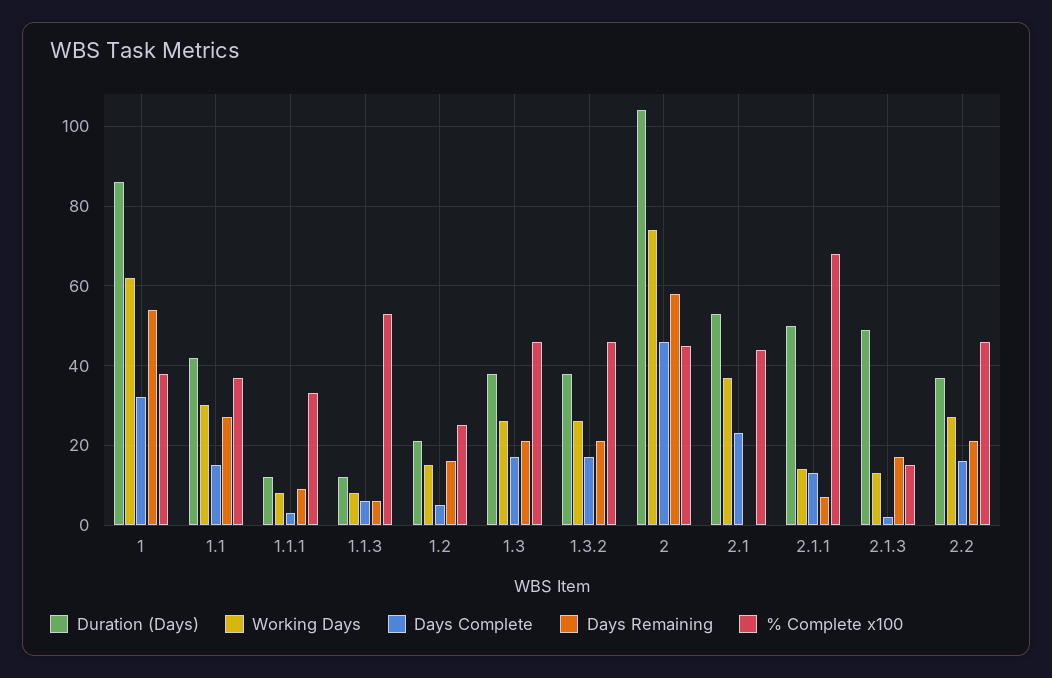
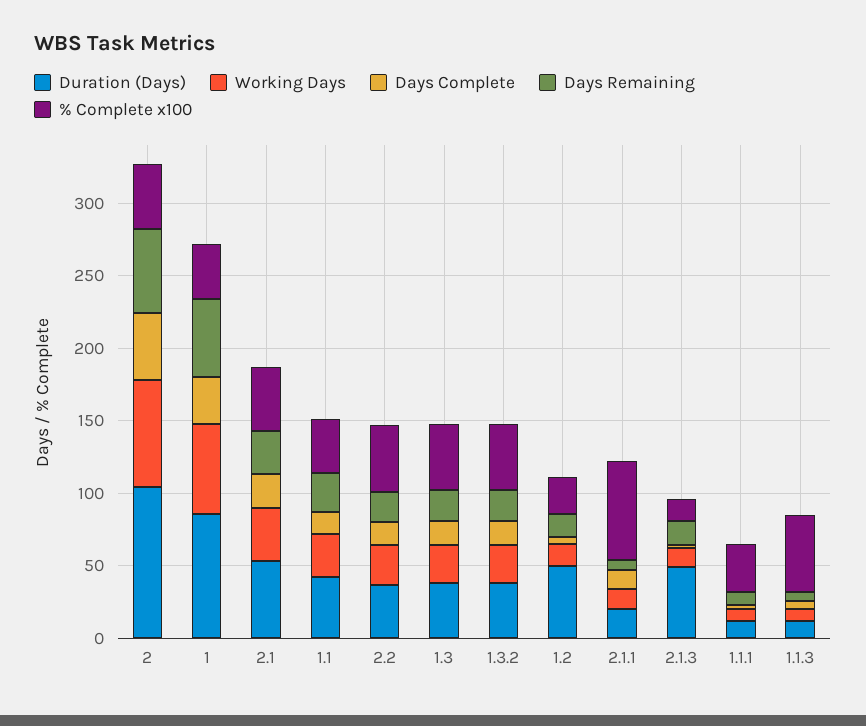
Duration (Days), 1.2: 20 -> 50
Days Remaining, 2.1: 0 -> 30
Duration (Days), 2.1.1: 50 -> 20

